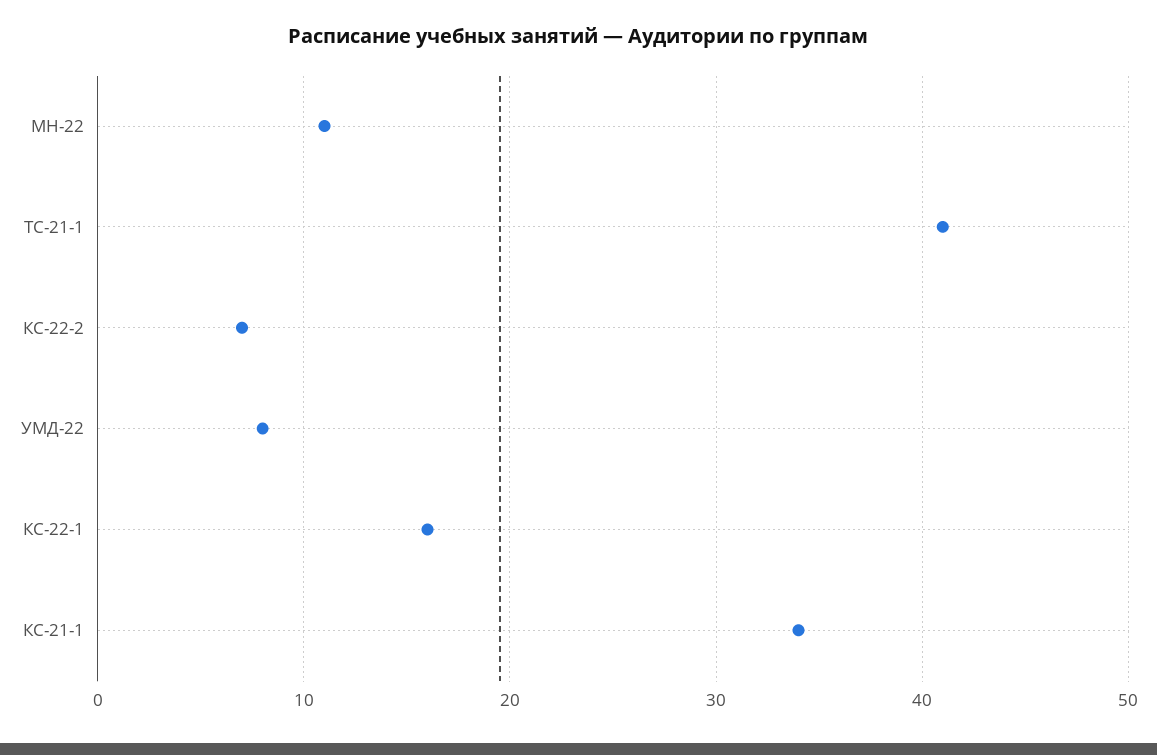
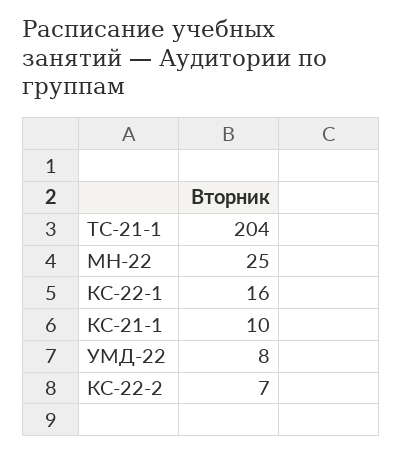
МН-22: 11 -> 25
ТС-21-1: 41 -> 204
КС-21-1: 34 -> 10

